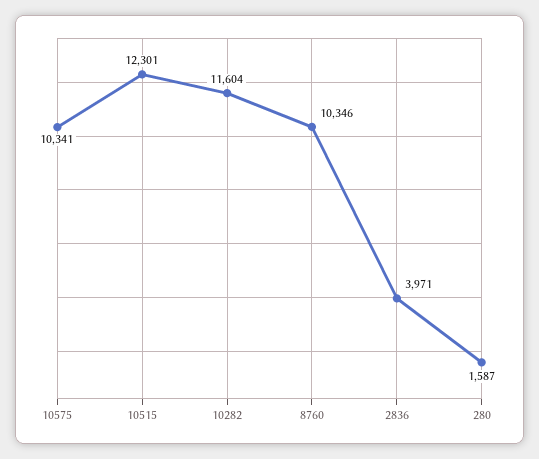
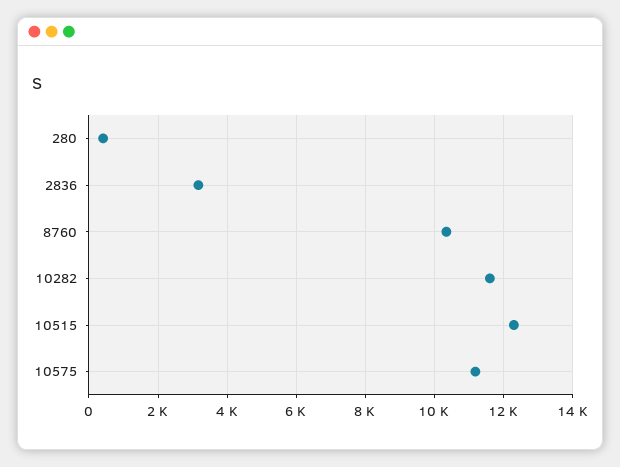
10575: 10341 -> 11200
2836: 3971 -> 3200
280: 1587 -> 400

